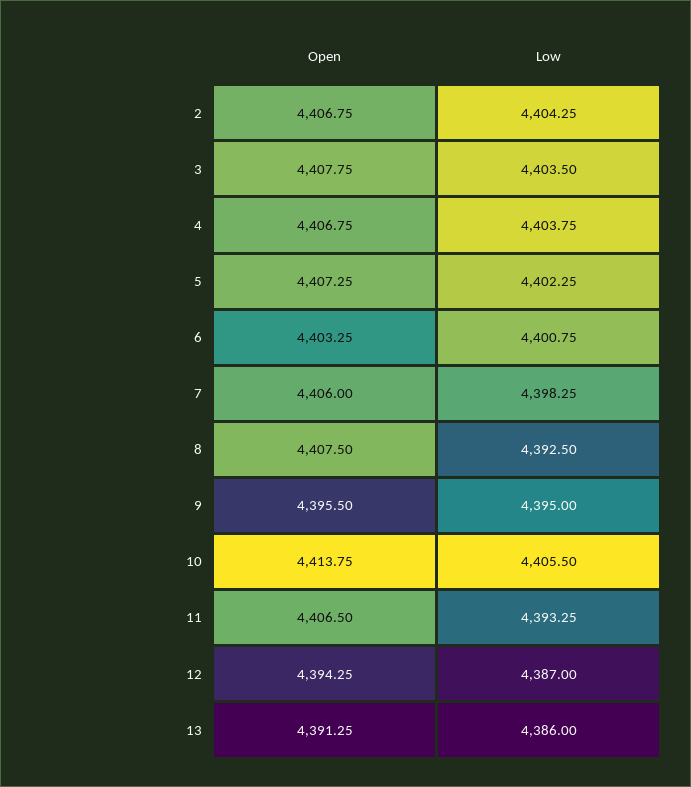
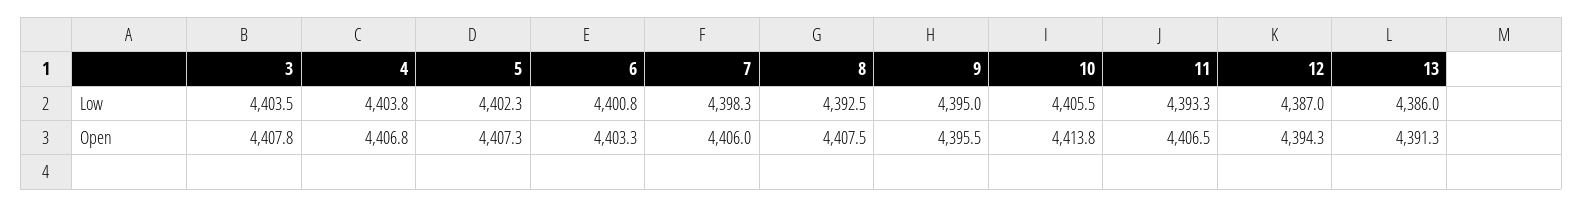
Open, 2: 4406.75 -> none
Low, 2: 4404.25 -> none

